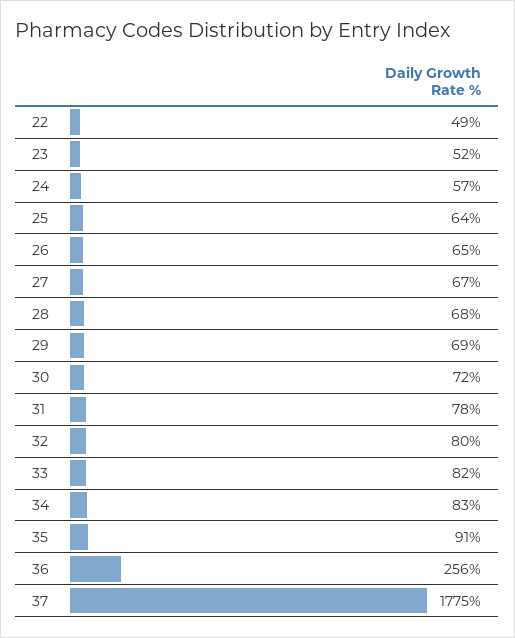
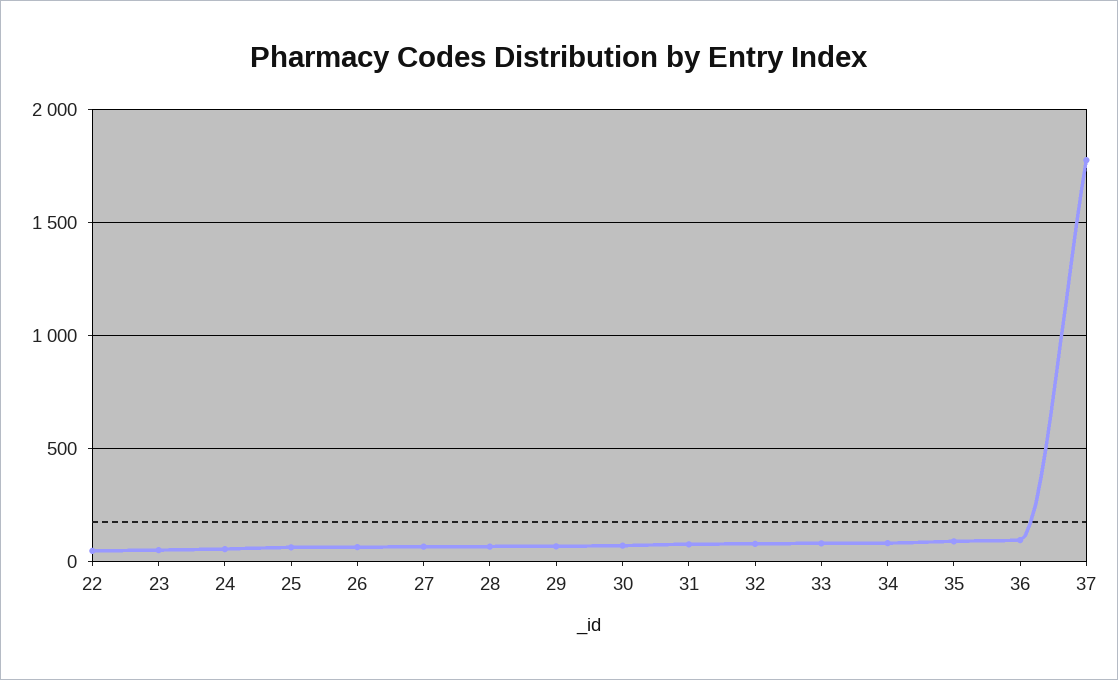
36: 256 -> 100

